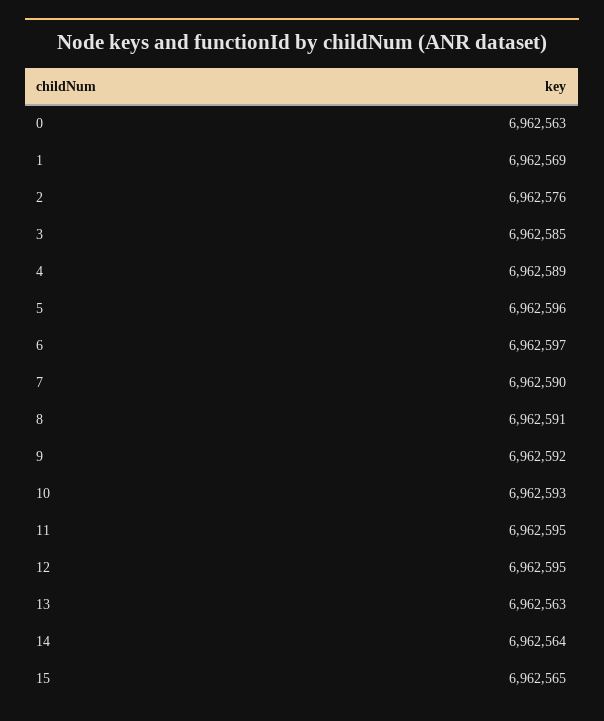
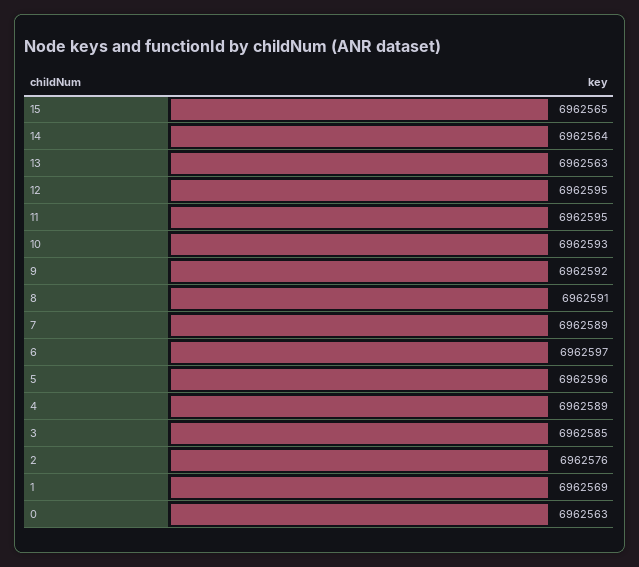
7: 6962590 -> 6962589

